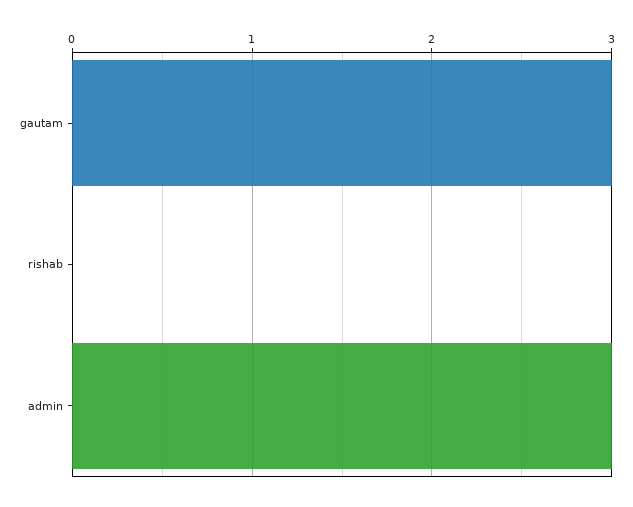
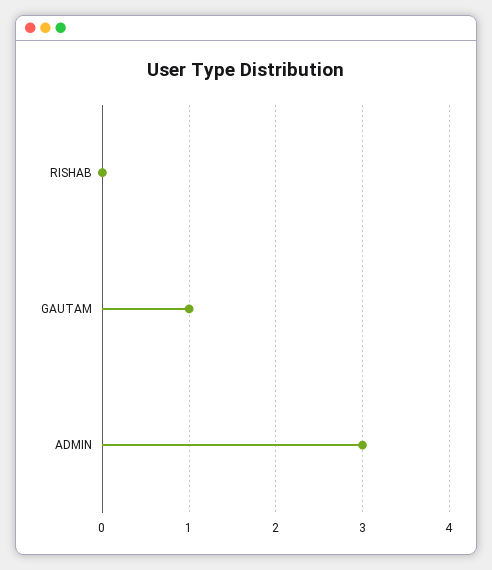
gautam: 3 -> 1

